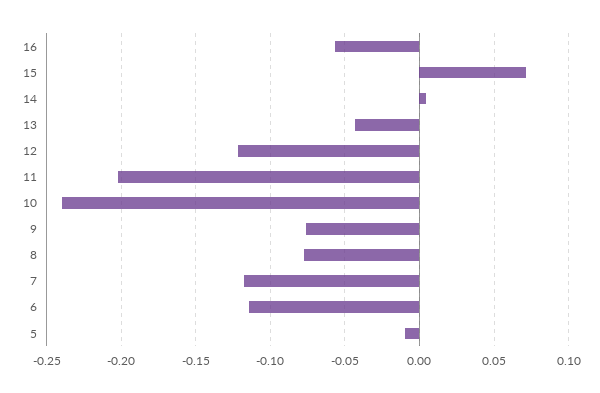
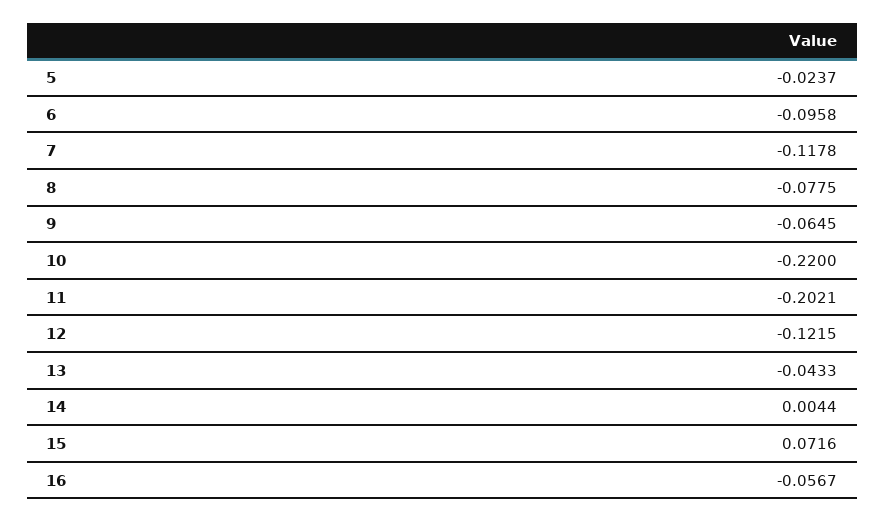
10: -0.24 -> -0.22
9: -0.075 -> -0.0645
6: -0.115 -> -0.0958
5: -0.01 -> -0.0237

